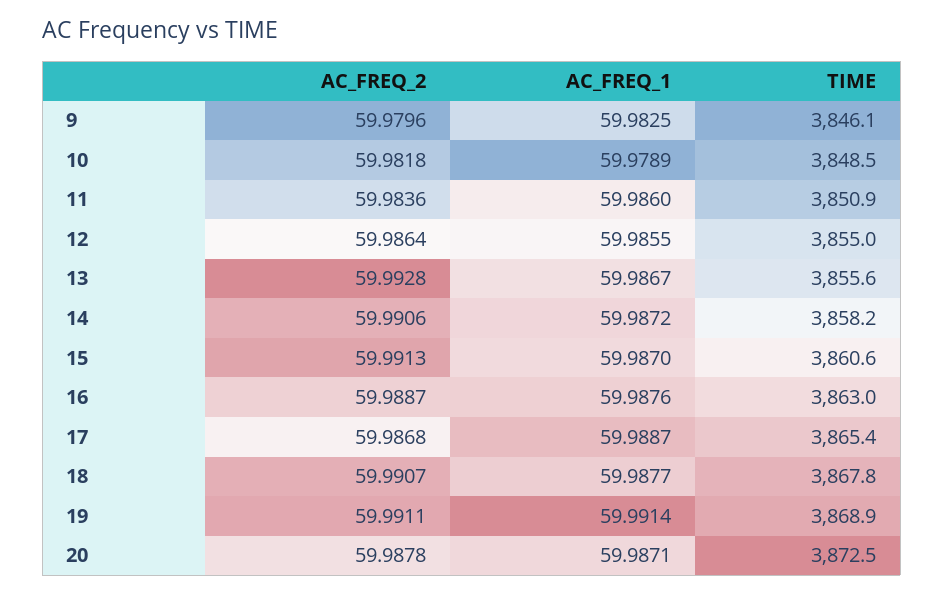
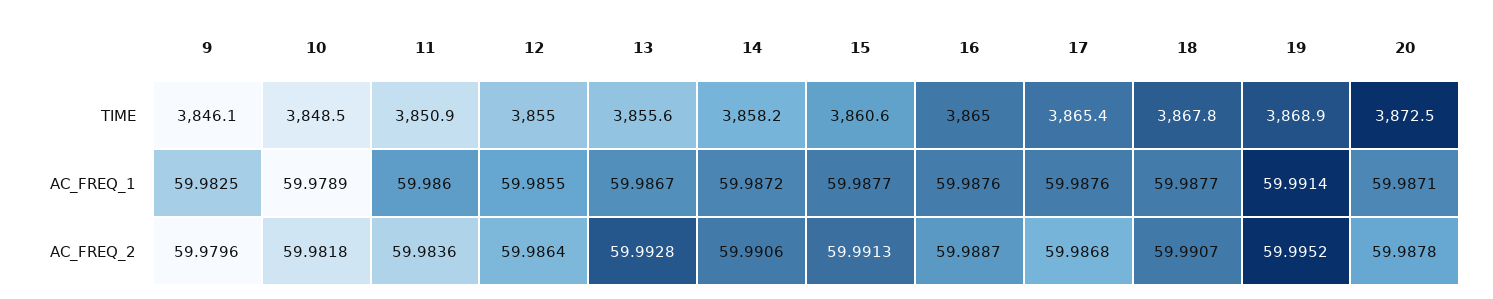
AC_FREQ_1, 15: 59.987 -> 59.9877
TIME, 16: 3863 -> 3865
AC_FREQ_1, 17: 59.9887 -> 59.9876
AC_FREQ_2, 19: 59.9911 -> 59.9952

